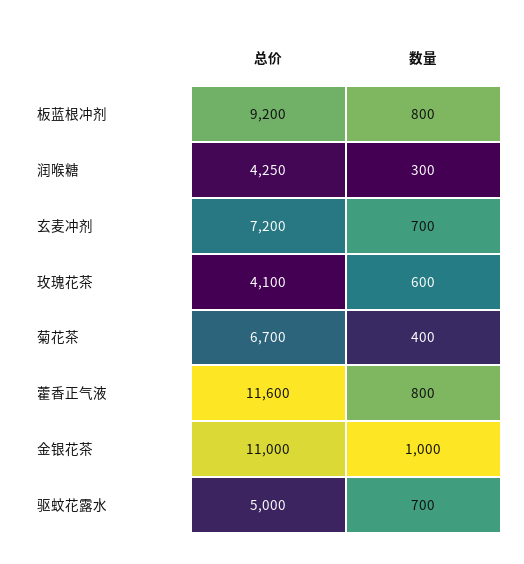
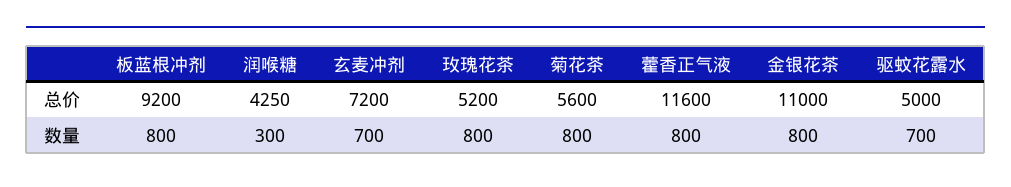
总价, 玫瑰花茶: 4100 -> 5200
数量, 玫瑰花茶: 600 -> 800
总价, 菊花茶: 6700 -> 5600
数量, 菊花茶: 400 -> 800
数量, 金银花茶: 1000 -> 800

